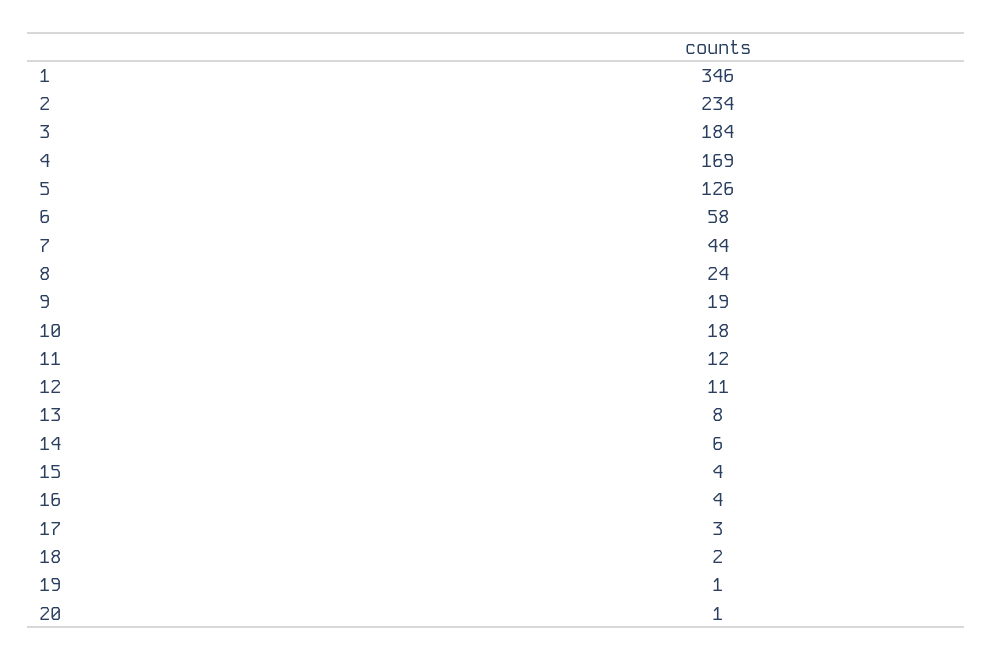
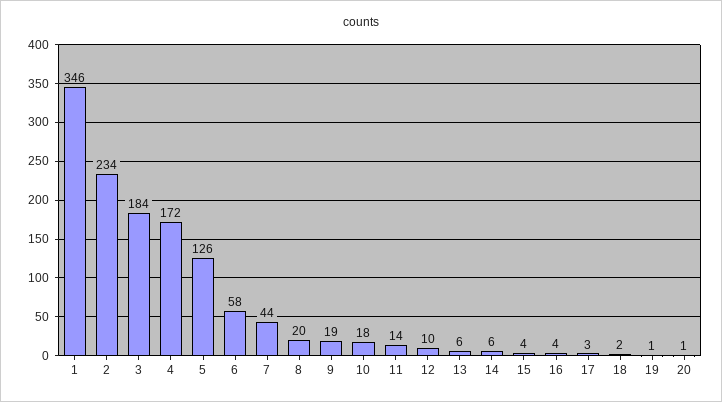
4: 169 -> 172
8: 24 -> 20
11: 12 -> 14
12: 11 -> 10
13: 8 -> 6

